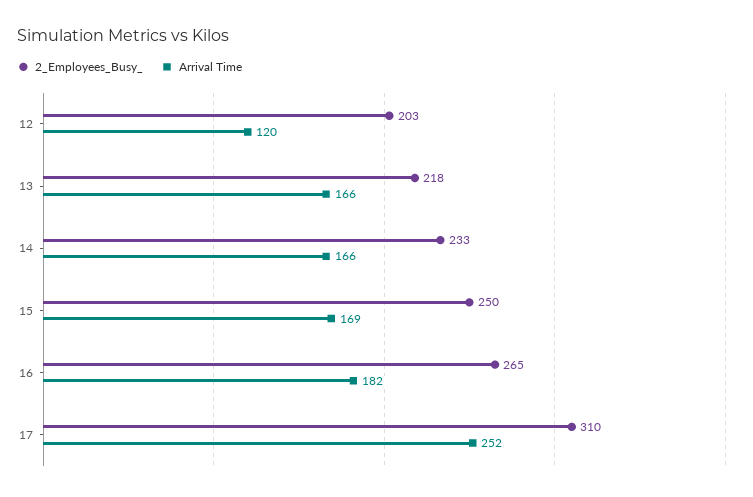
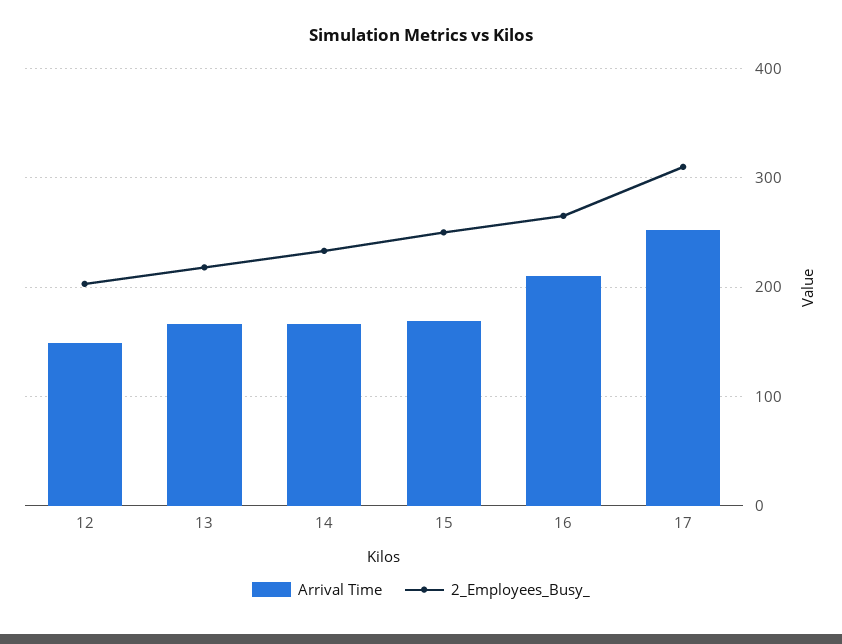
Arrival Time, 12: 120 -> 150
Arrival Time, 16: 182 -> 210

